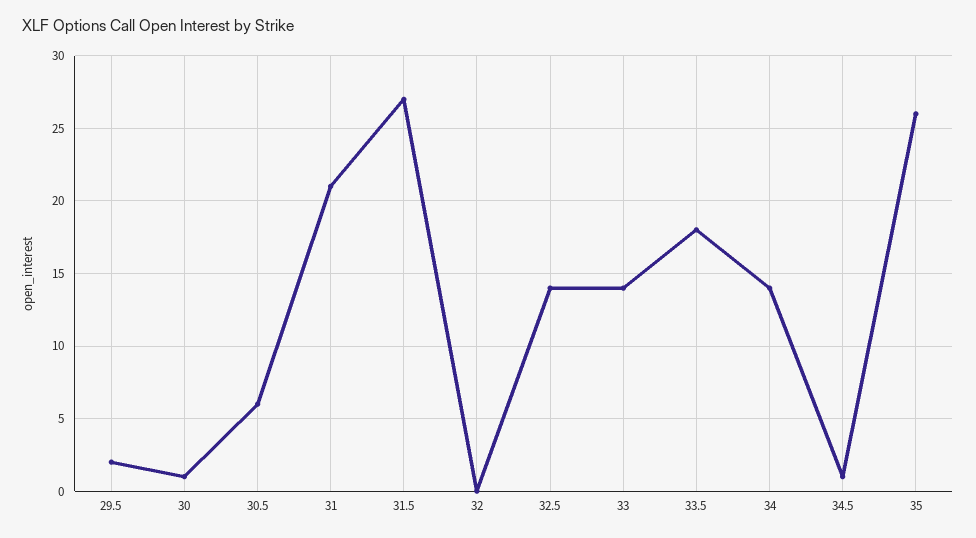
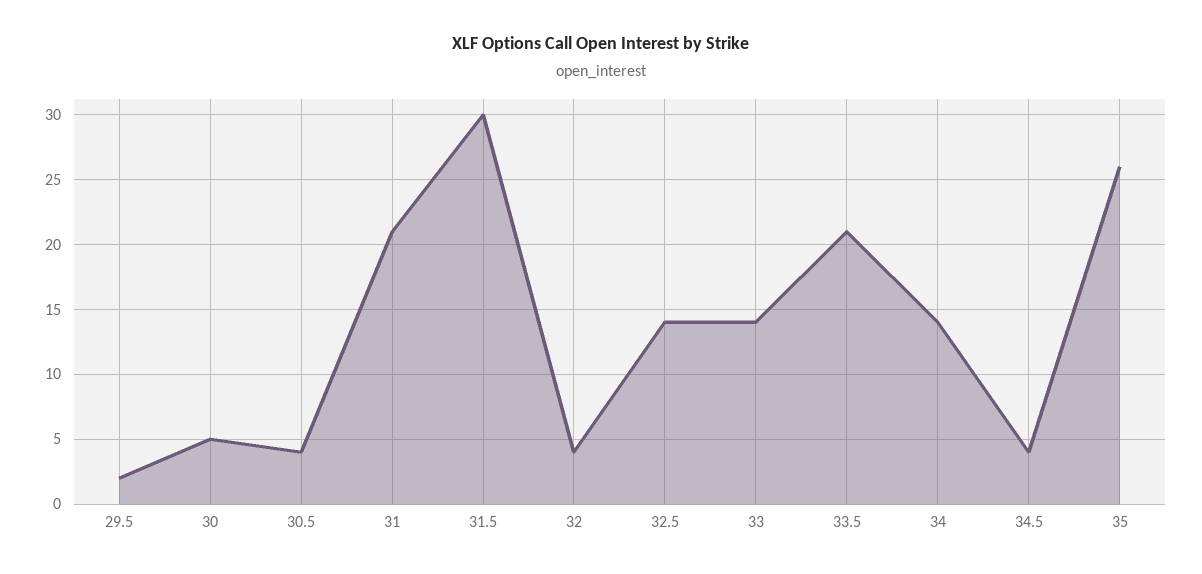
30: 1 -> 5
30.5: 6 -> 4
31.5: 27 -> 30
32: 0 -> 4
33.5: 18 -> 21
34.5: 1 -> 4

